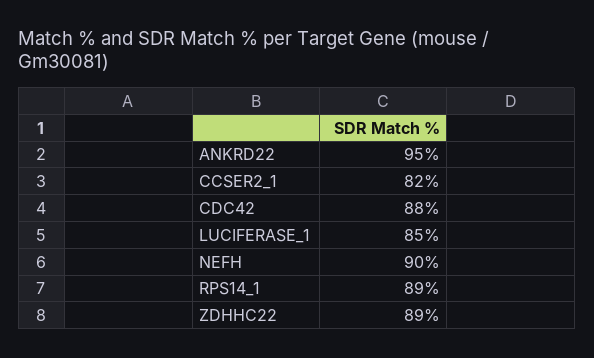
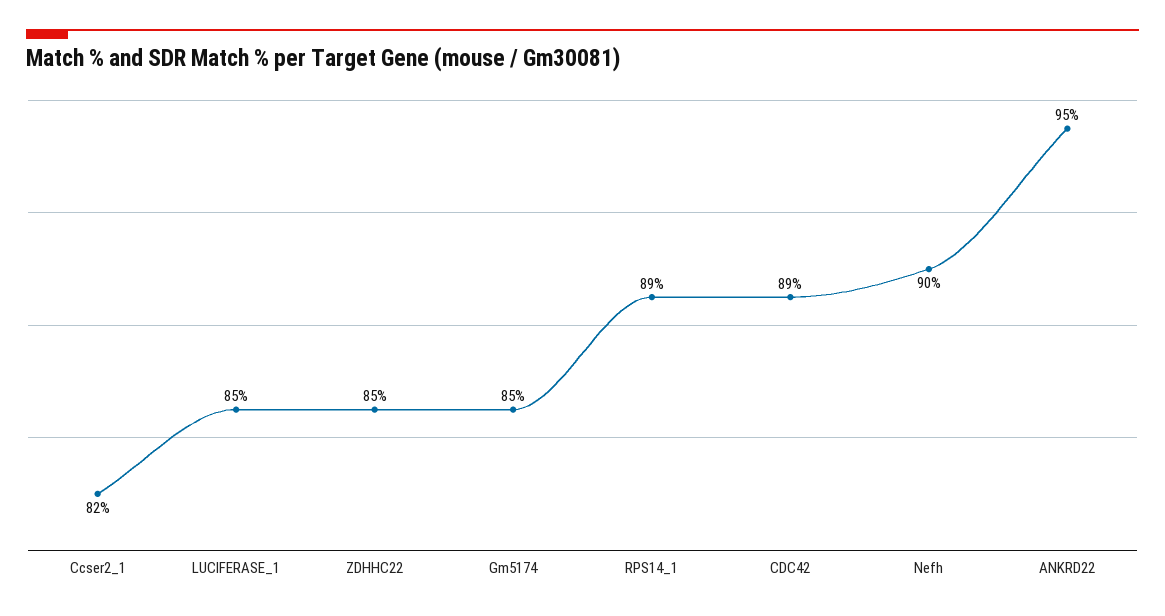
CDC42: 88 -> 89
ZDHHC22: 89 -> 85
Gm5174: none -> 85

